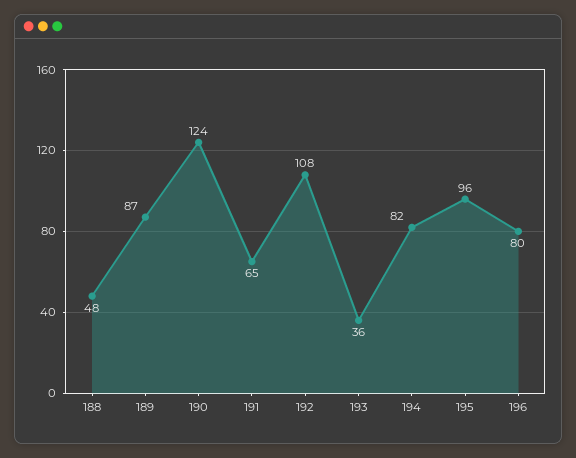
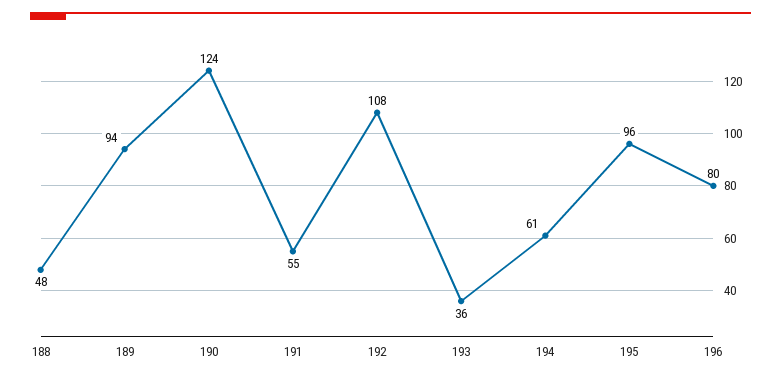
189: 87 -> 94
191: 65 -> 55
194: 82 -> 61

